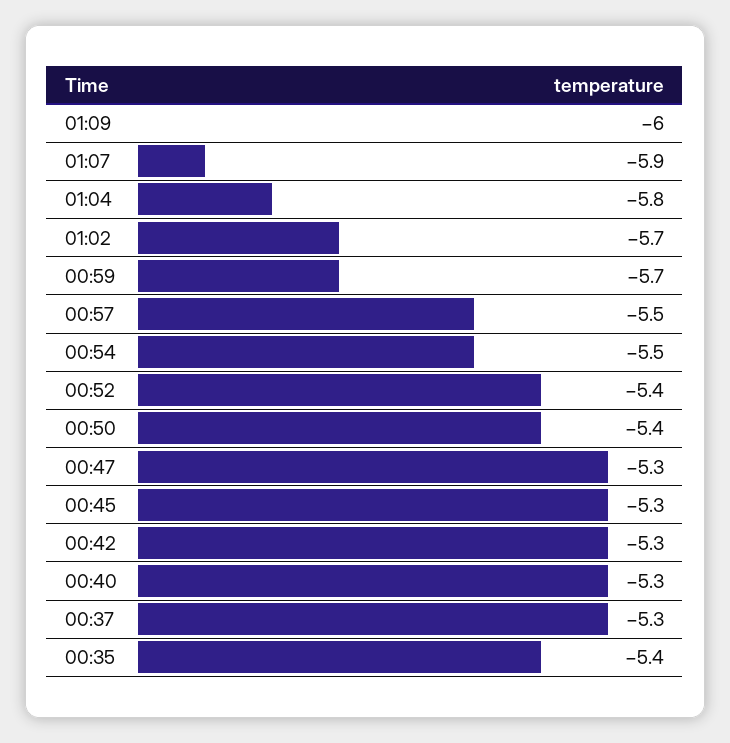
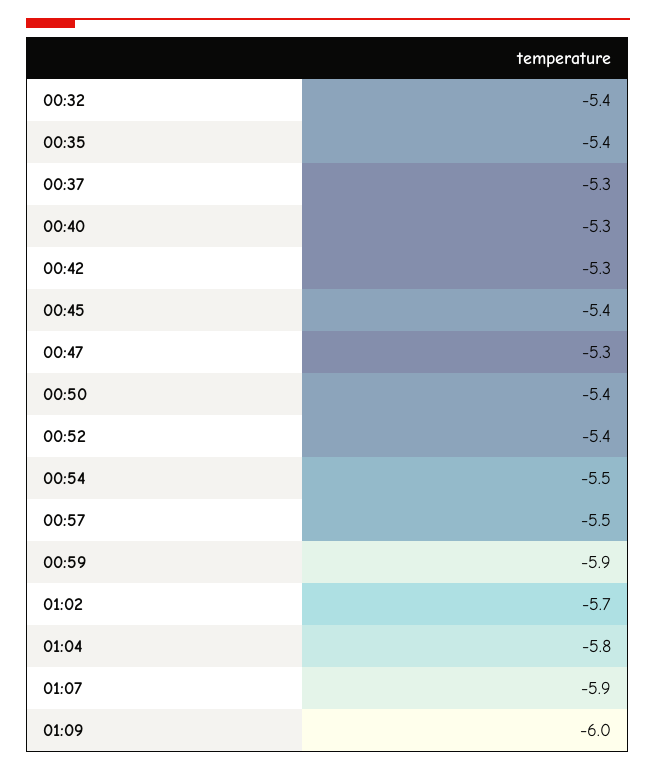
00:59: -5.7 -> -5.9
00:45: -5.3 -> -5.4
00:32: none -> -5.4

